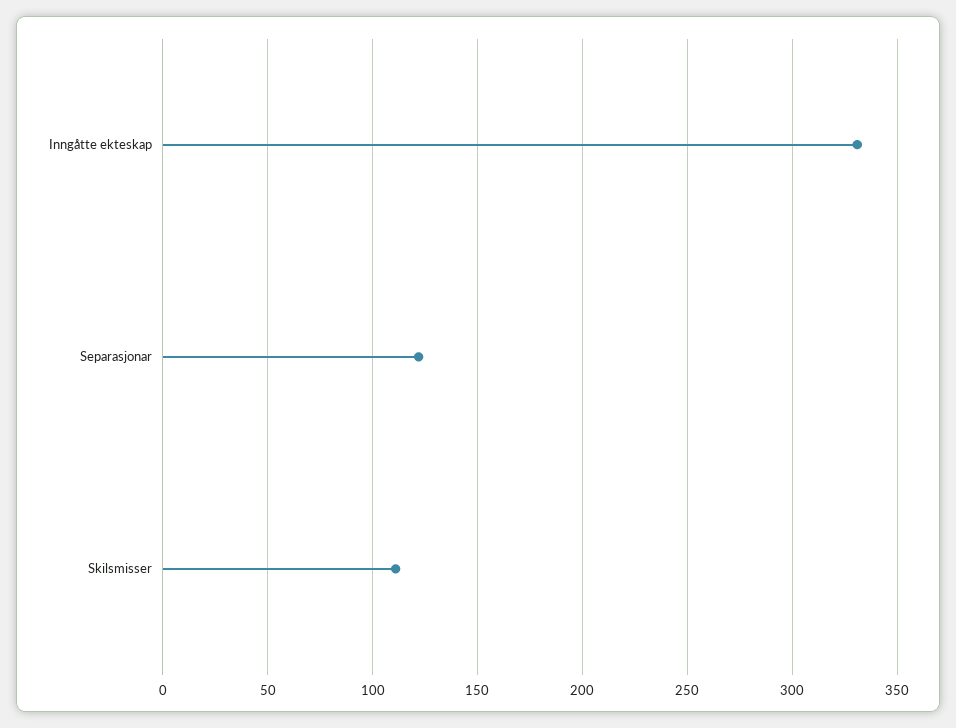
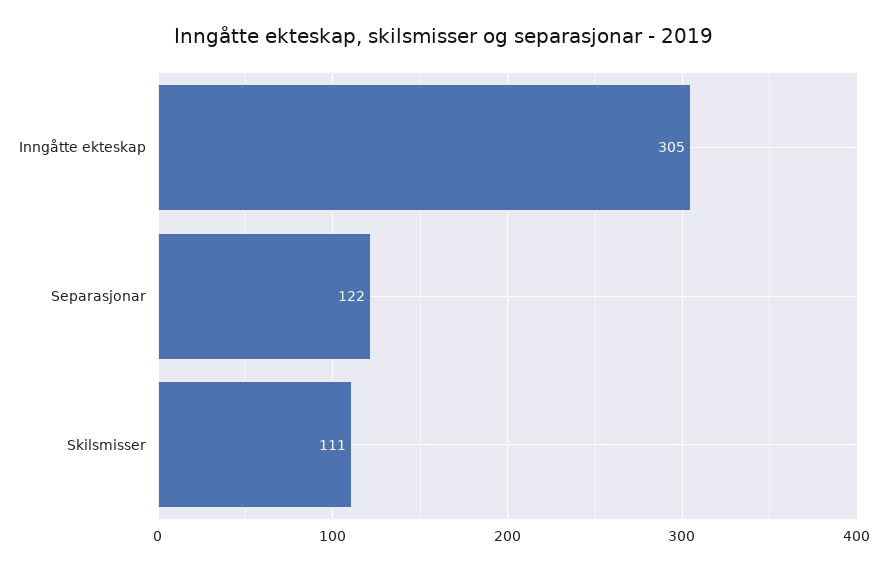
Inngåtte ekteskap: 330 -> 305

